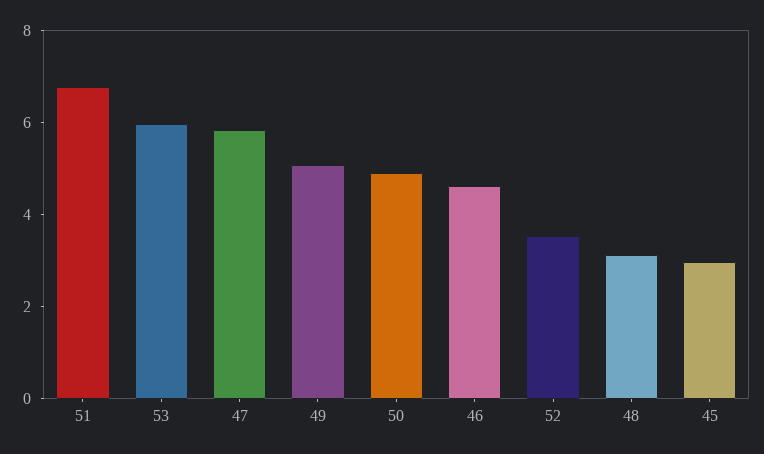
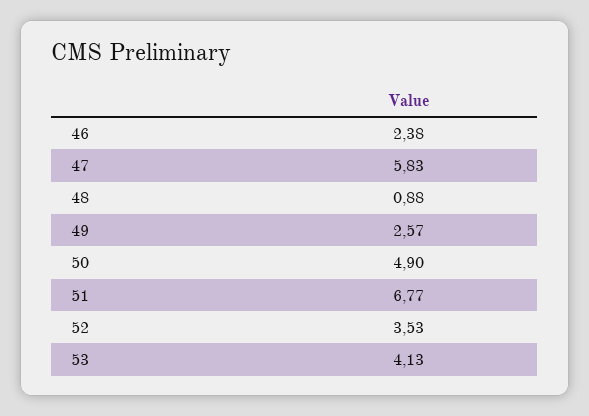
53: 6 -> 4.13
49: 5 -> 2.57
46: 4.5 -> 2.38
48: 3 -> 0.88
45: 3 -> none

